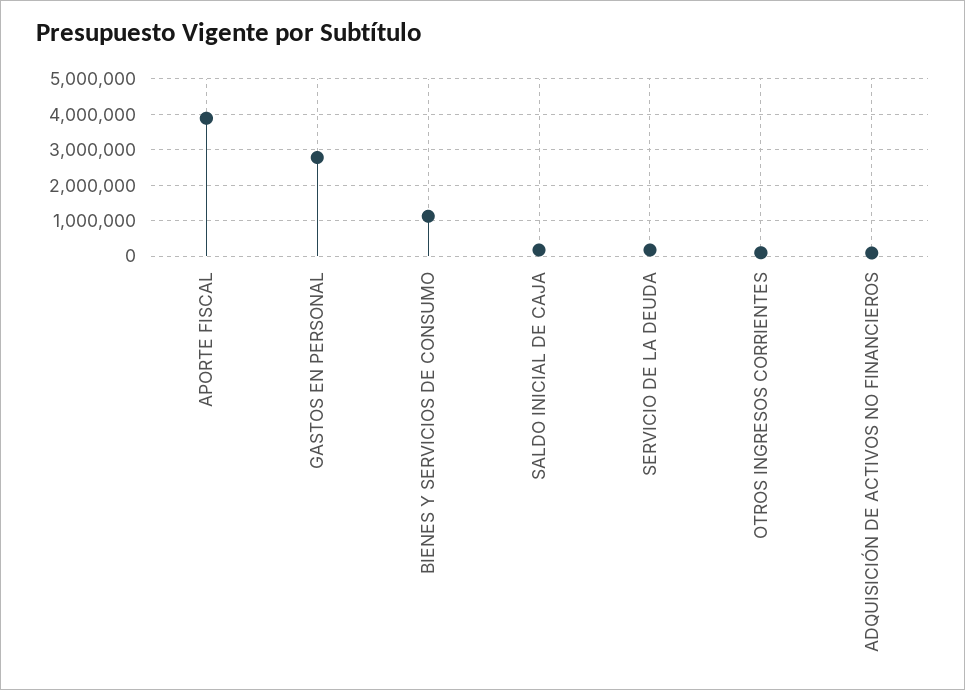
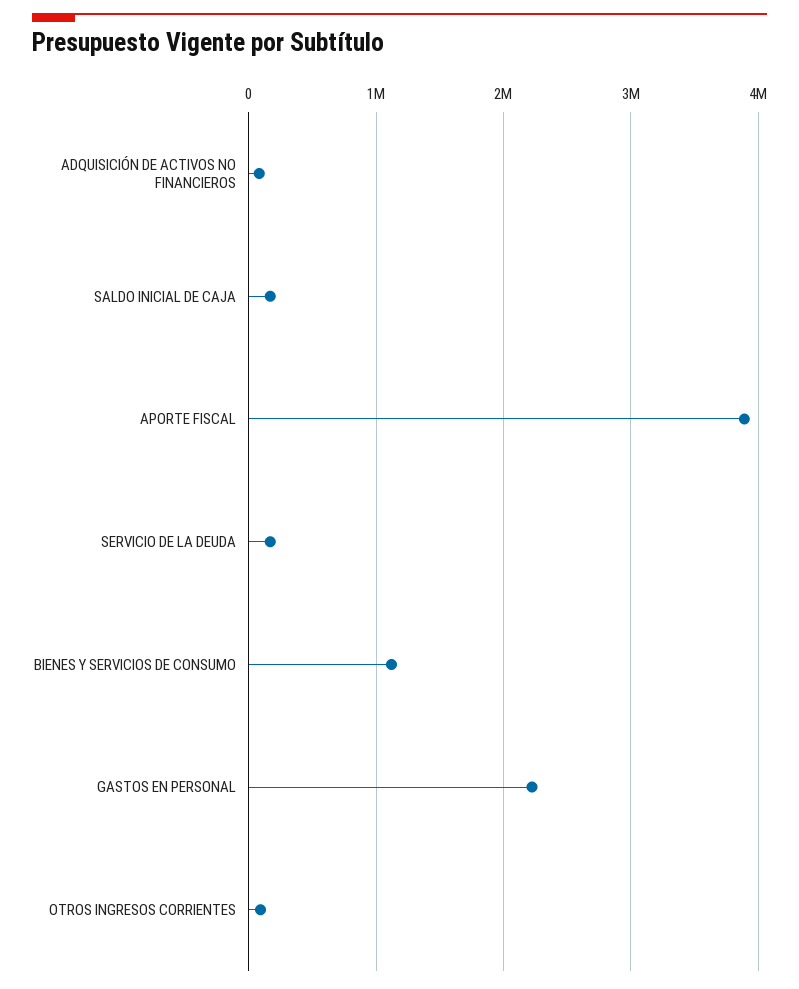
GASTOS EN PERSONAL: 2800000 -> 2200000

